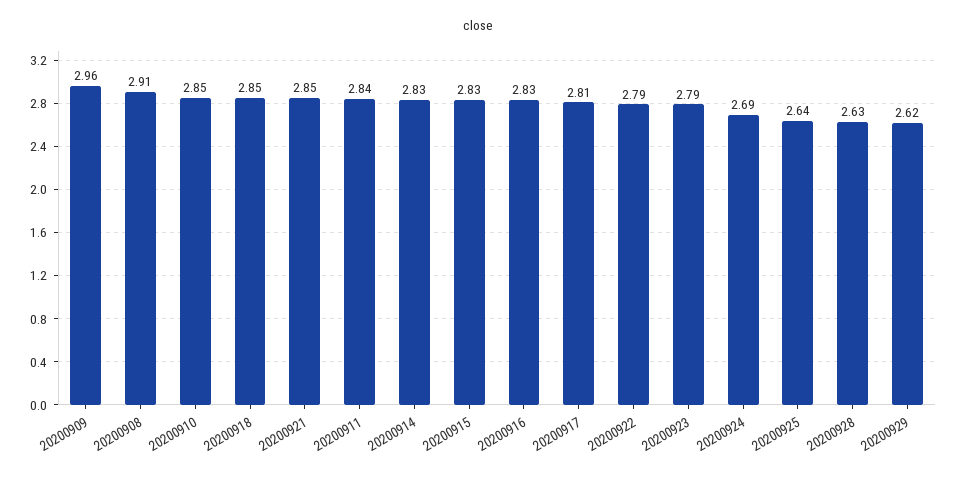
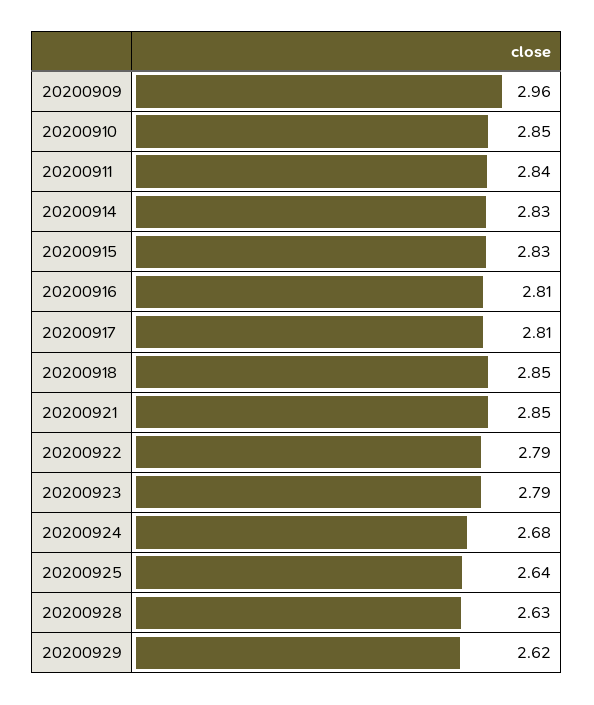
20200908: 2.91 -> none
20200916: 2.83 -> 2.81
20200924: 2.69 -> 2.68

